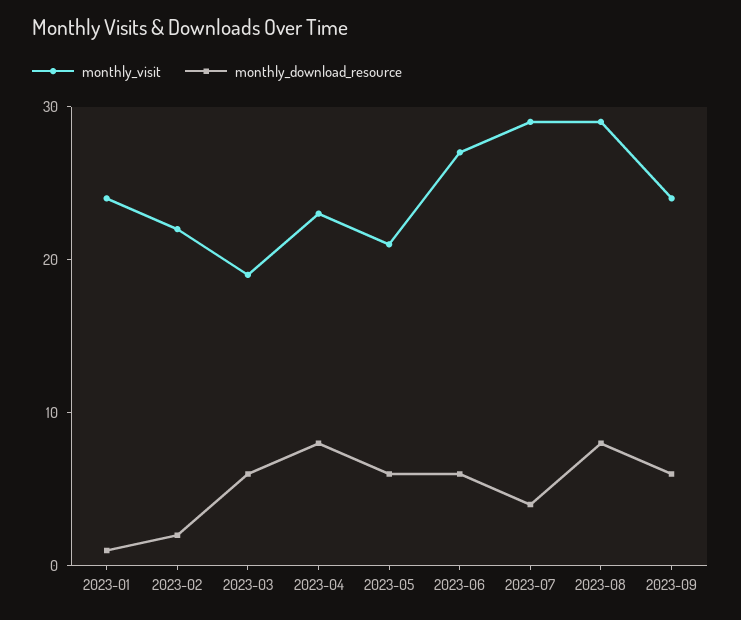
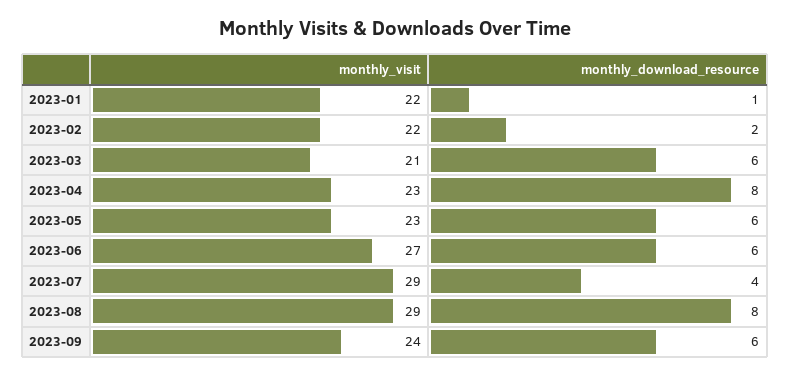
monthly_visit, 2023-01: 24 -> 22
monthly_visit, 2023-03: 19 -> 21
monthly_visit, 2023-05: 21 -> 23

